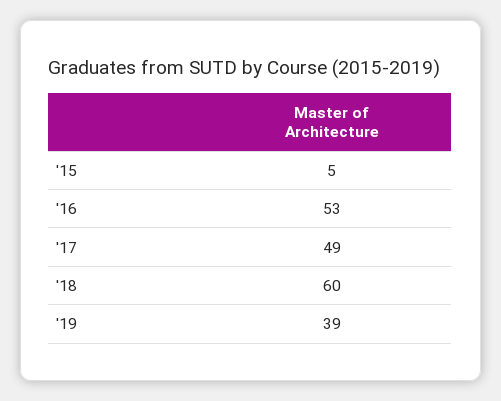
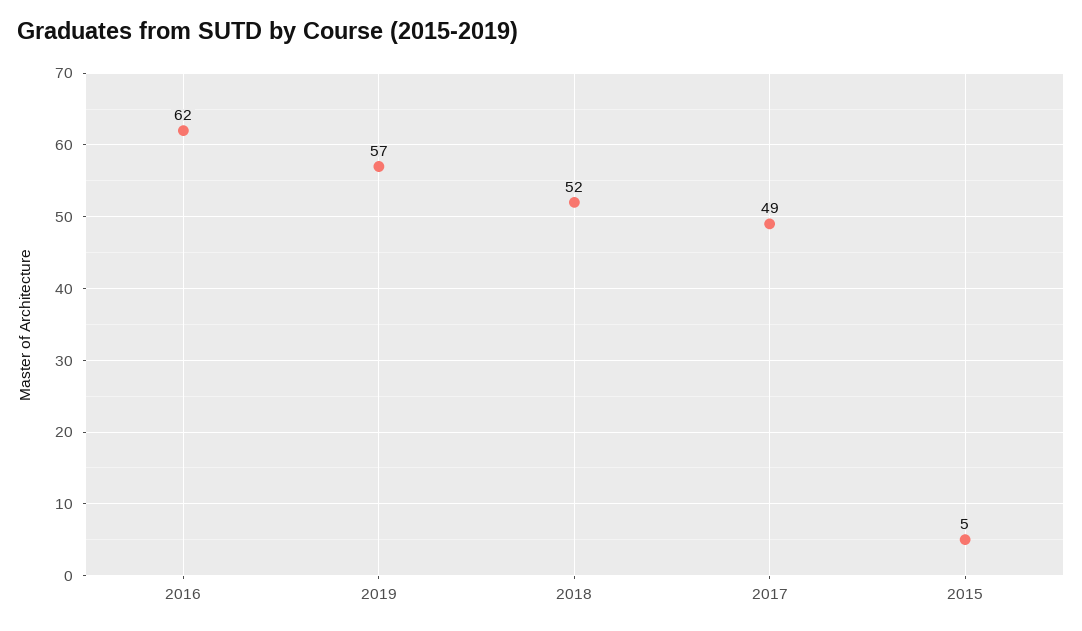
'16: 53 -> 62
'18: 60 -> 52
'19: 39 -> 57

